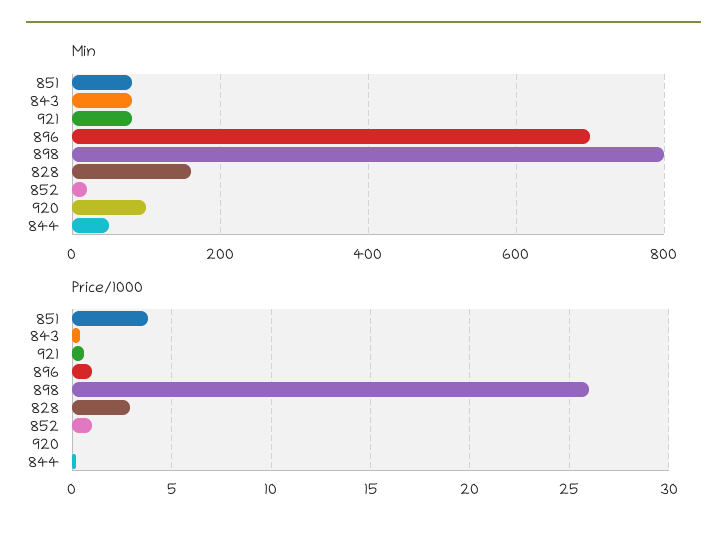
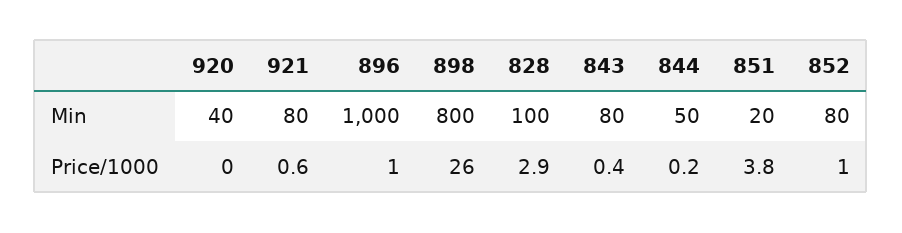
Min, 851: 80 -> 20
Min, 896: 700 -> 1000
Min, 828: 160 -> 100
Min, 852: 20 -> 80
Min, 920: 100 -> 40

